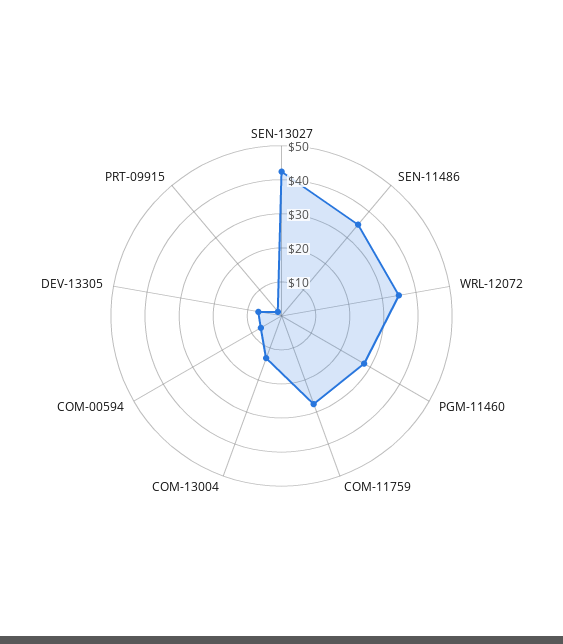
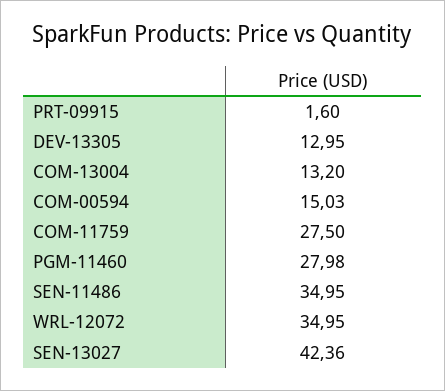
COM-00594: 7.5 -> 15.03
DEV-13305: 7.5 -> 12.95

